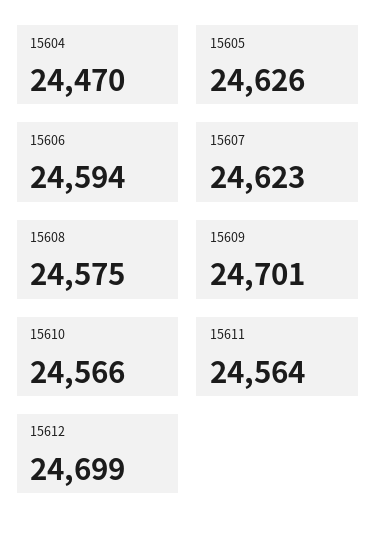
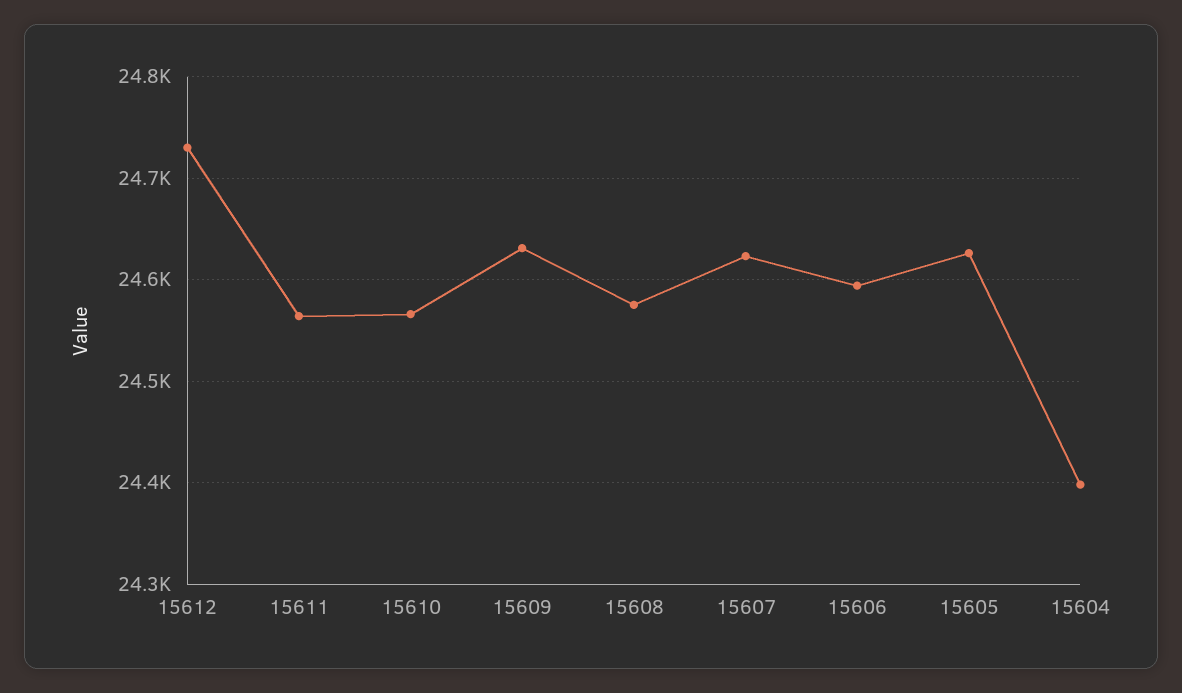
15604: 24470 -> 24400
15609: 24701 -> 24630
15612: 24699 -> 24730

